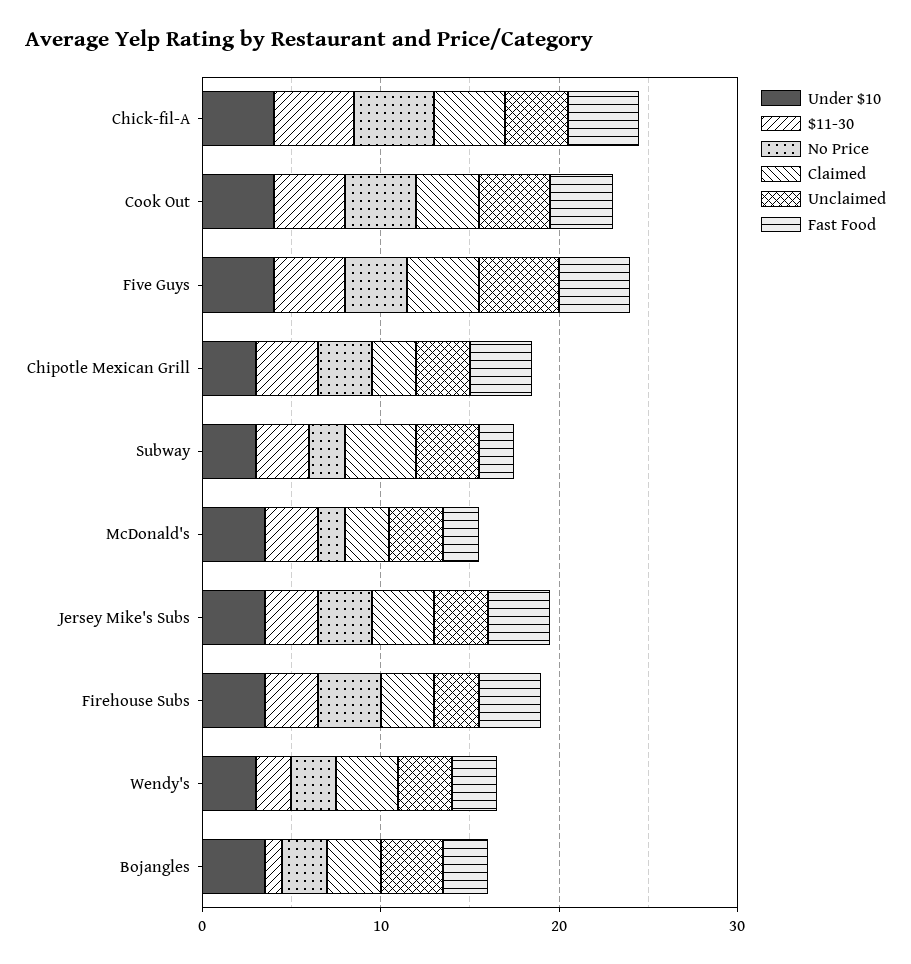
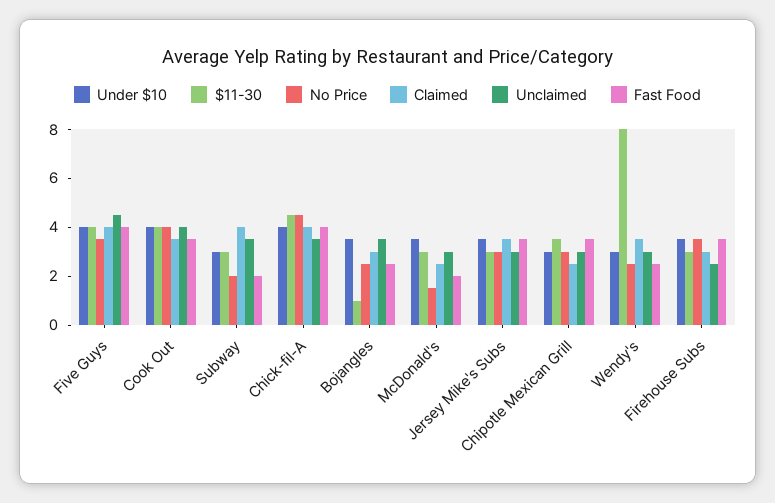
$11-30, Wendy's: 2 -> 8

